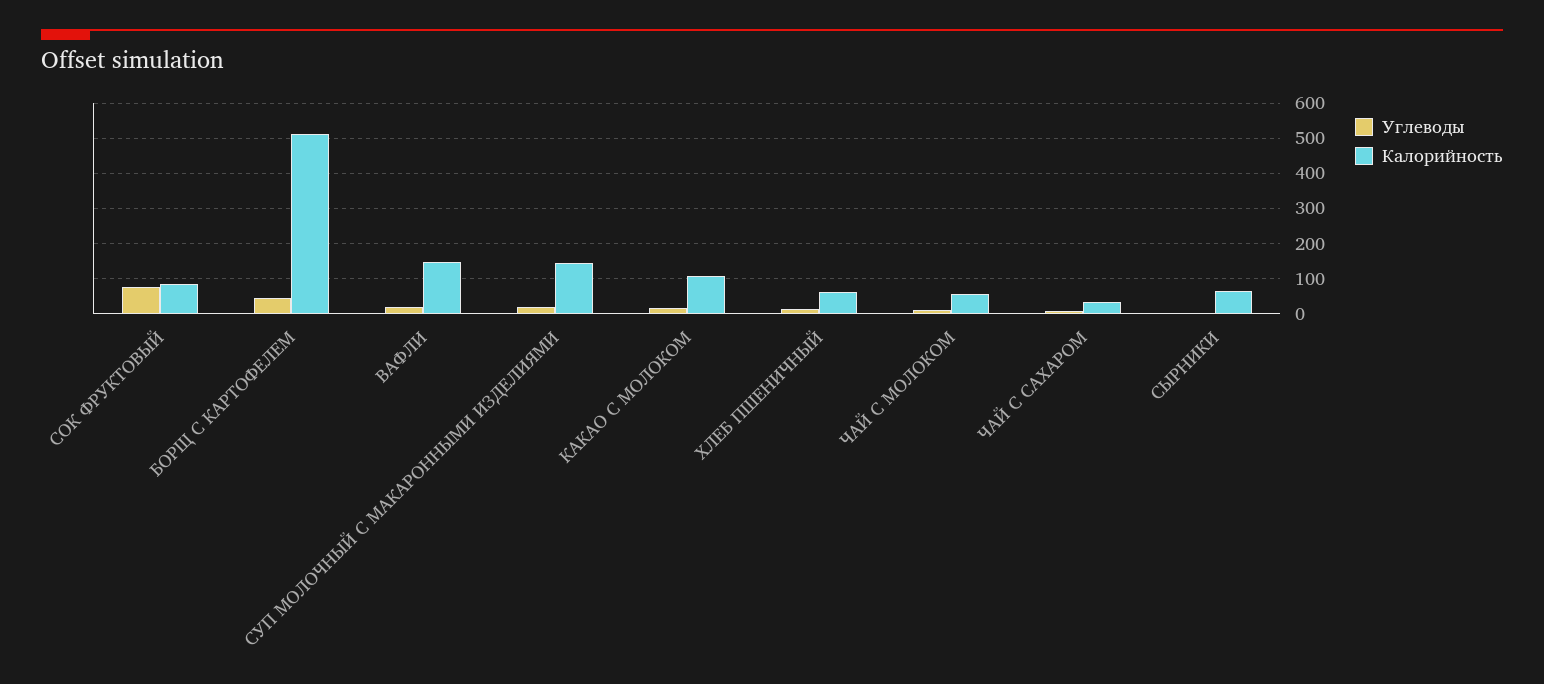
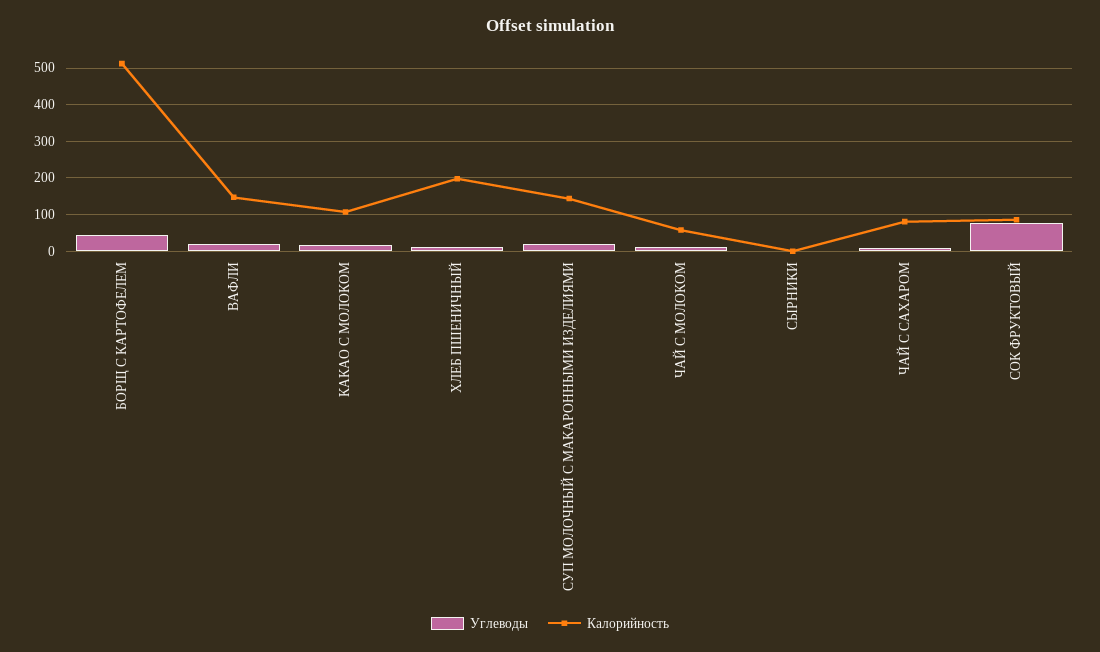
Калорийность, ХЛЕБ ПШЕНИЧНЫЙ: 60 -> 200
Калорийность, ЧАЙ С САХАРОМ: 40 -> 80
Калорийность, СЫРНИКИ: 60 -> 0

